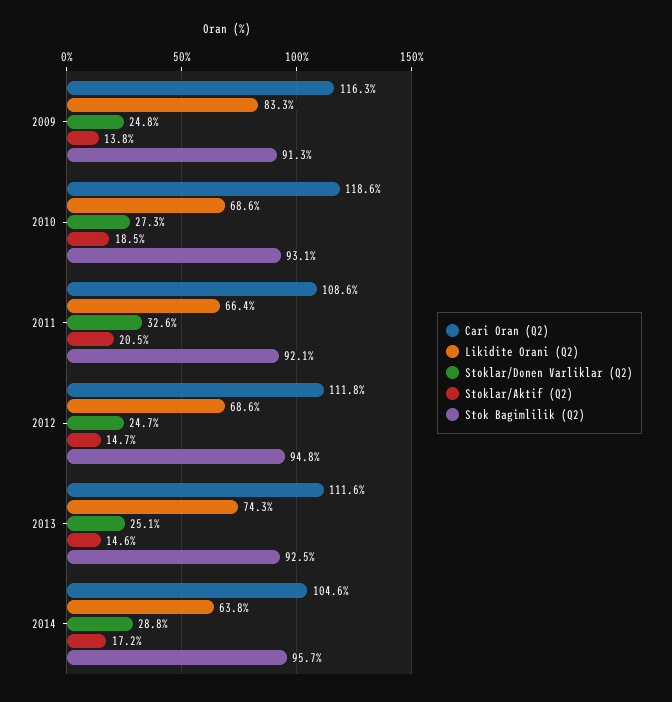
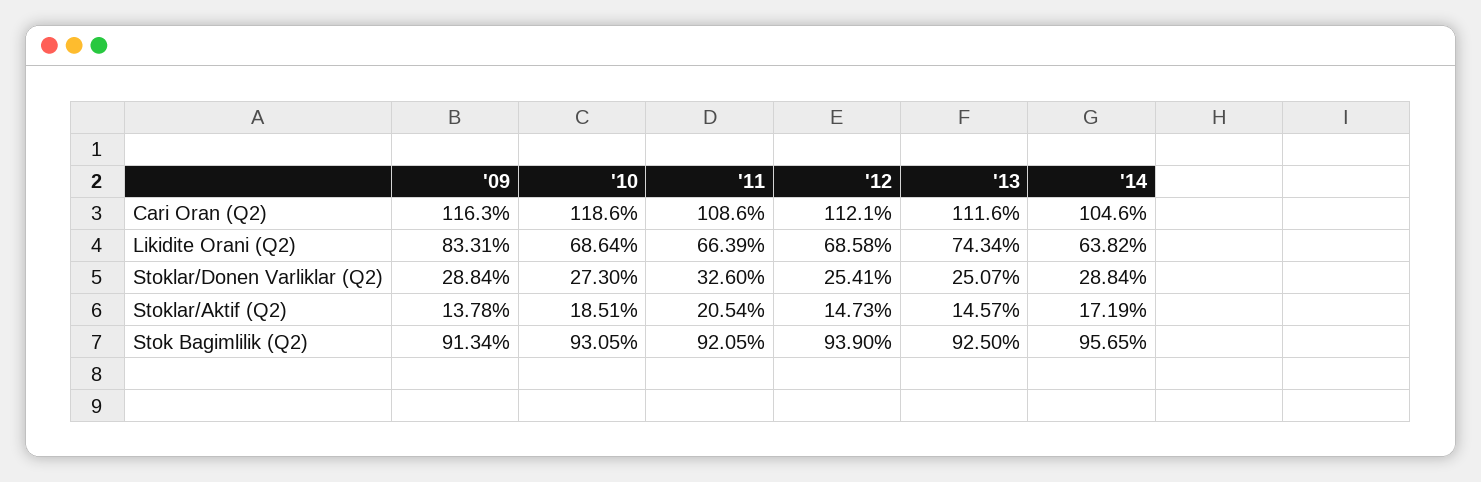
Stoklar/Donen Varliklar (Q2), 2009: 24.8 -> 28.84
Cari Oran (Q2), 2012: 111.8 -> 112.1
Stoklar/Donen Varliklar (Q2), 2012: 24.7 -> 25.41
Stok Bagimlilik (Q2), 2012: 94.8 -> 93.9

